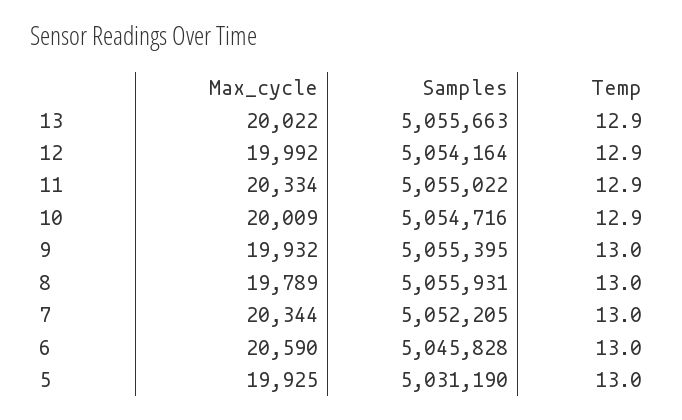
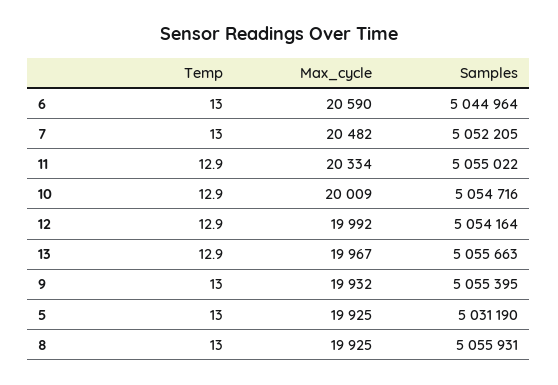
Max_cycle, 13: 20022 -> 19967
Max_cycle, 8: 19789 -> 19925
Max_cycle, 7: 20344 -> 20482
Samples, 6: 5045828 -> 5044964

